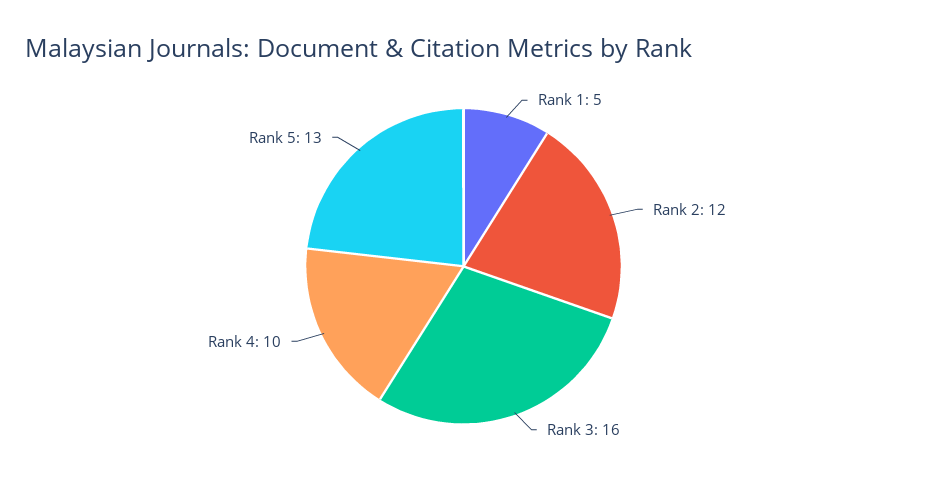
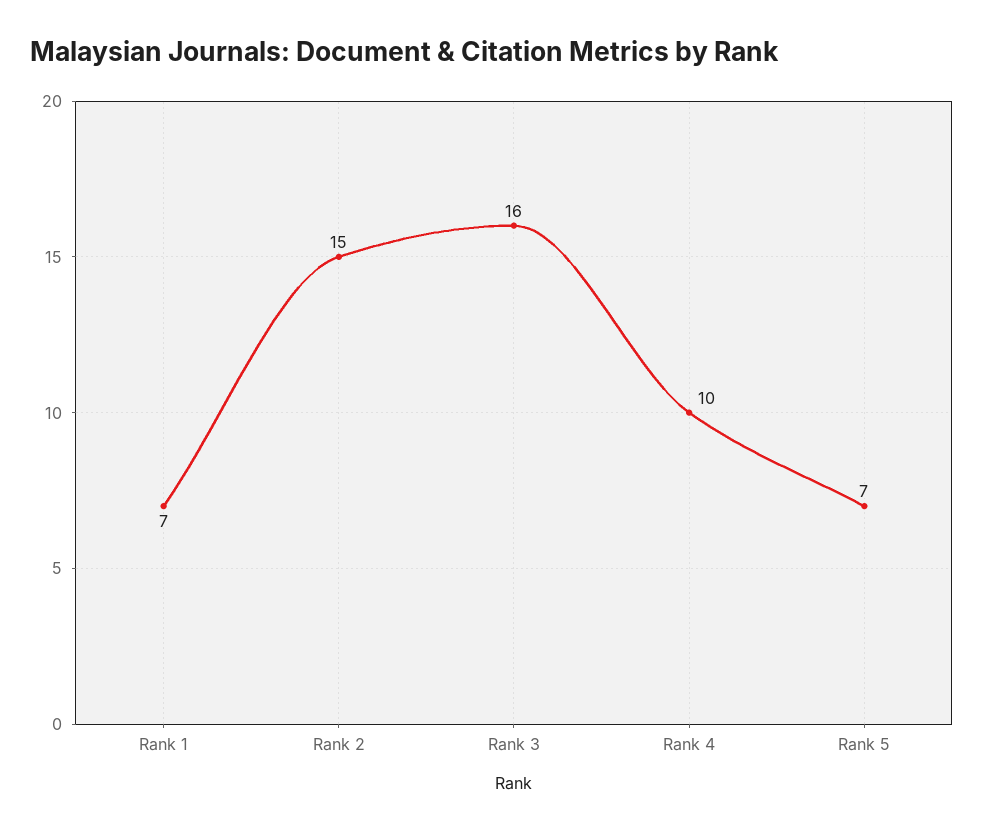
Rank 1: 5 -> 7
Rank 2: 12 -> 15
Rank 5: 13 -> 7

